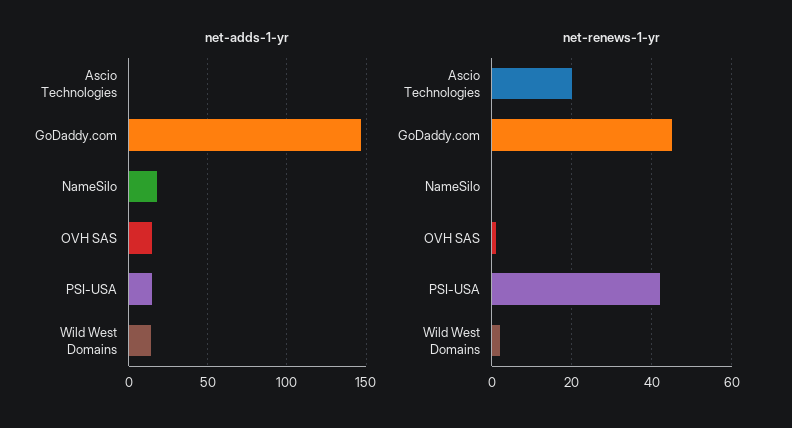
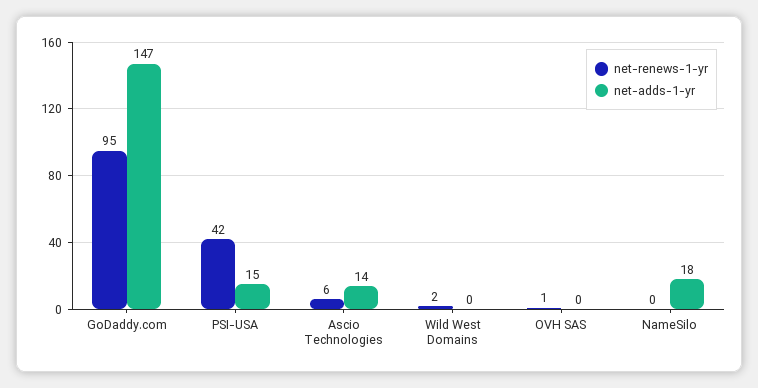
net-adds-1-yr, Ascio Technologies: 0 -> 14
net-adds-1-yr, OVH SAS: 15 -> 0
net-adds-1-yr, Wild West Domains: 15 -> 0
net-renews-1-yr, Ascio Technologies: 20 -> 6
net-renews-1-yr, GoDaddy.com: 45 -> 95

